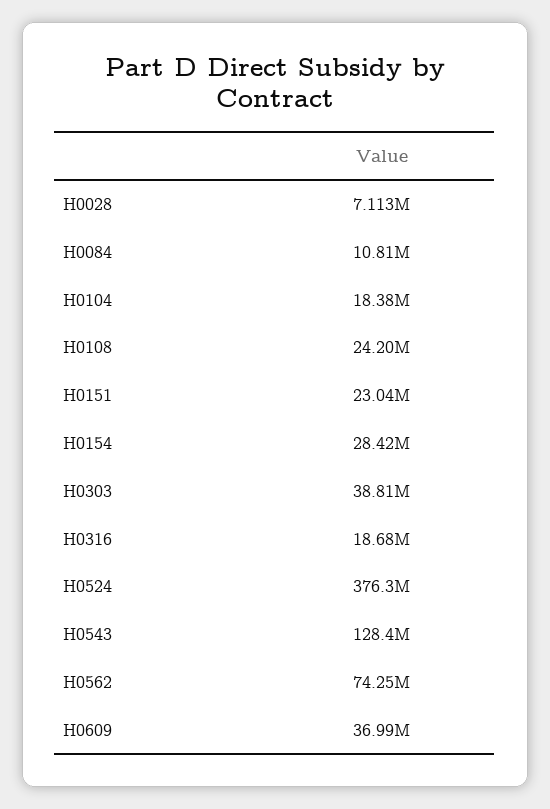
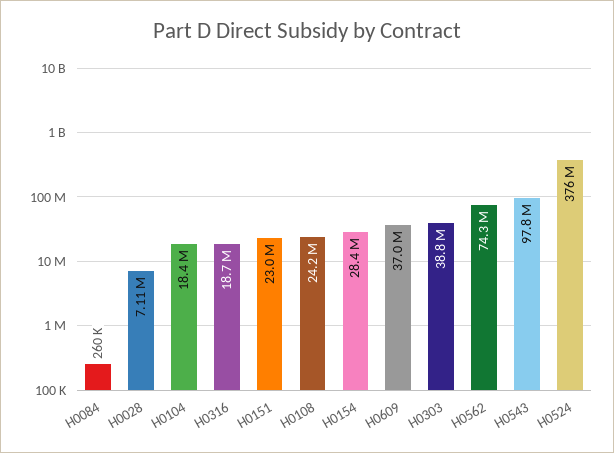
H0084: 10810000 -> 260000
H0543: 128400000 -> 97800000

